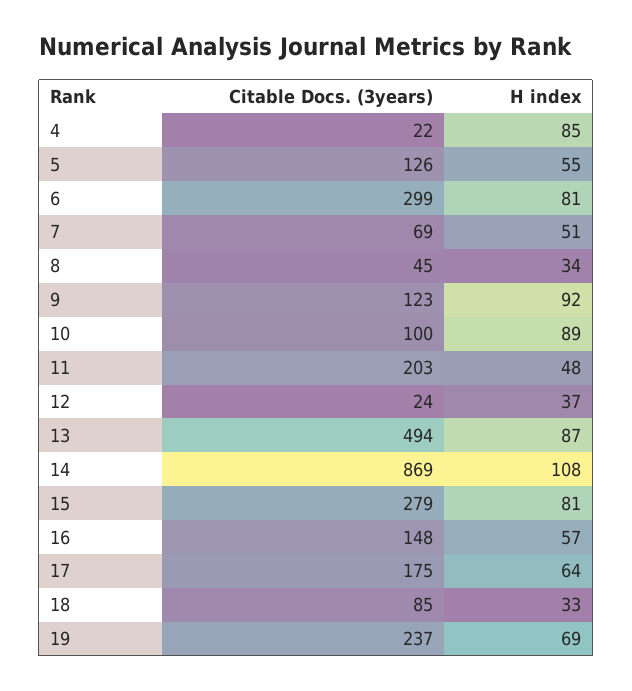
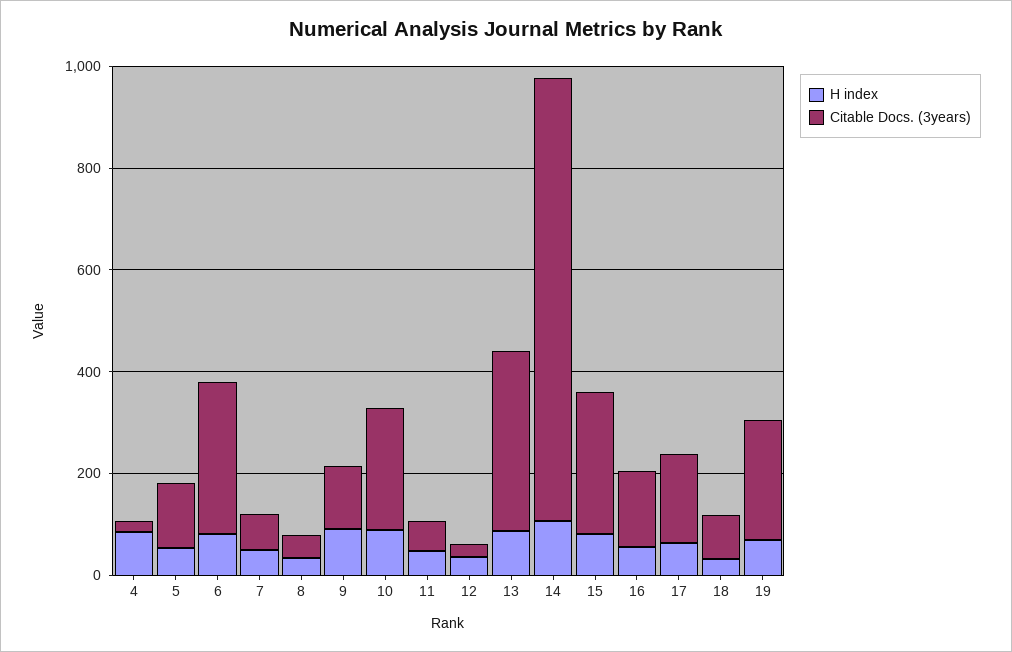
Citable Docs. (3years), 10: 100 -> 250
Citable Docs. (3years), 11: 203 -> 50
Citable Docs. (3years), 13: 494 -> 350

